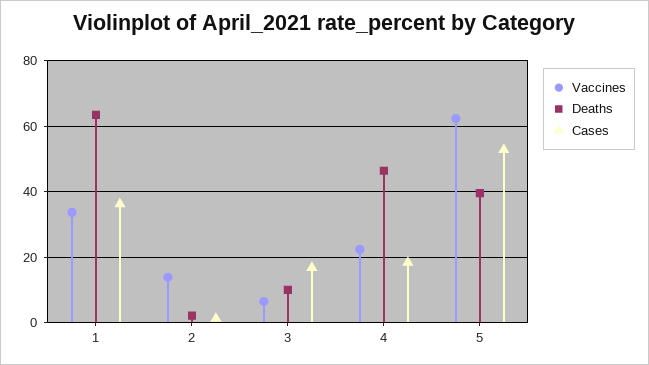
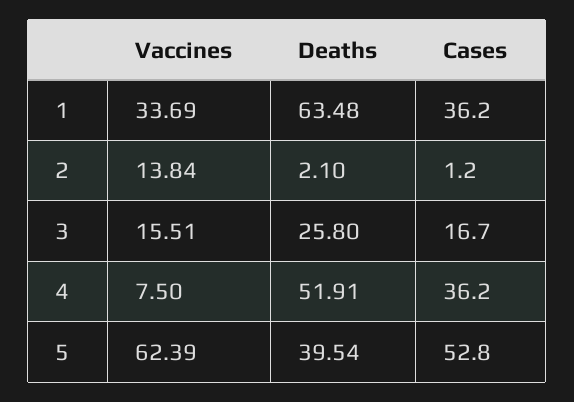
Vaccines, 3: 6 -> 15.51
Deaths, 3: 10 -> 25.8
Vaccines, 4: 22 -> 7.5
Deaths, 4: 46 -> 51.91
Cases, 4: 18 -> 36.2

